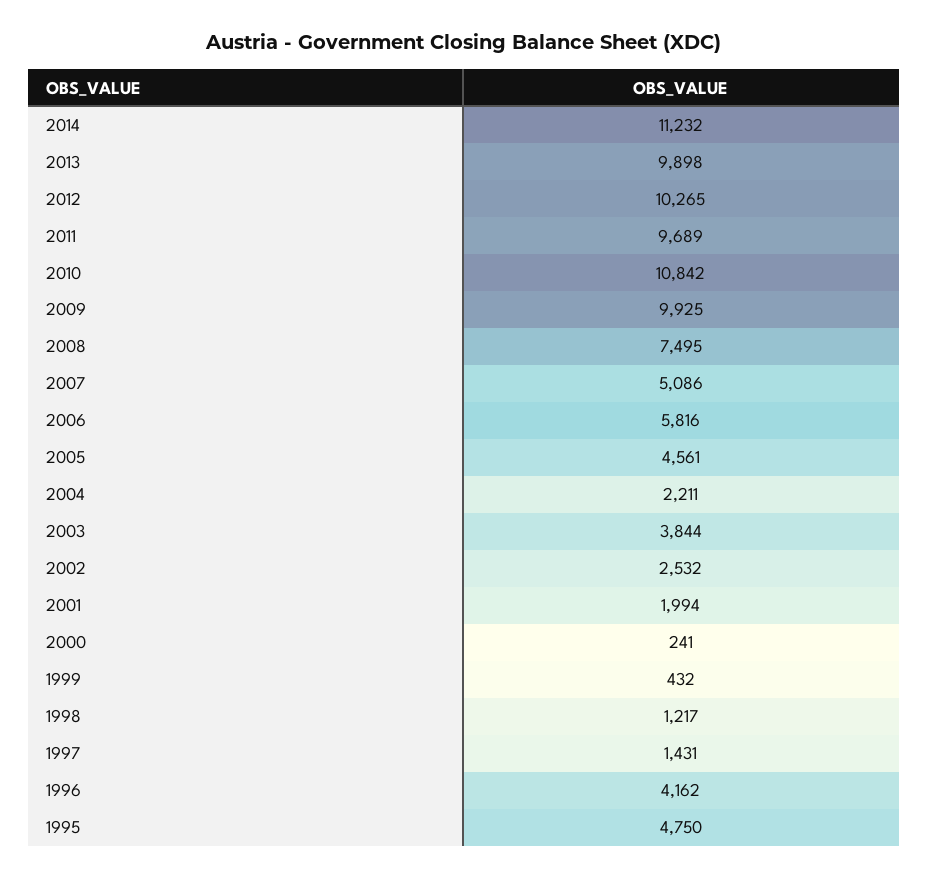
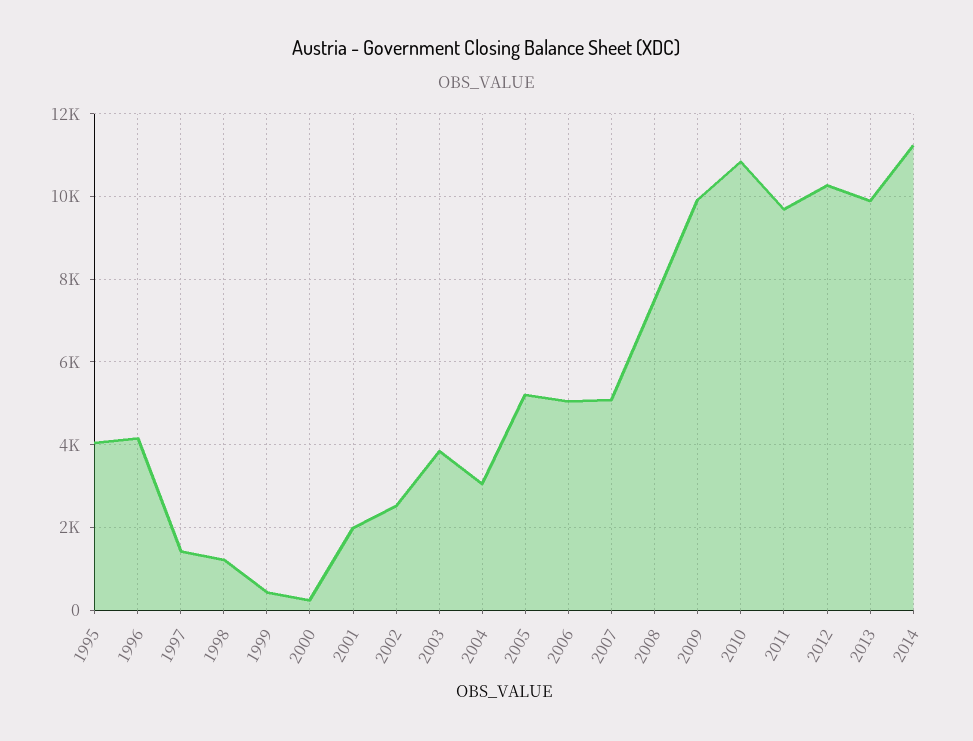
2006: 5816 -> 5000
2005: 4561 -> 5200
2004: 2211 -> 3000
1995: 4750 -> 4000

